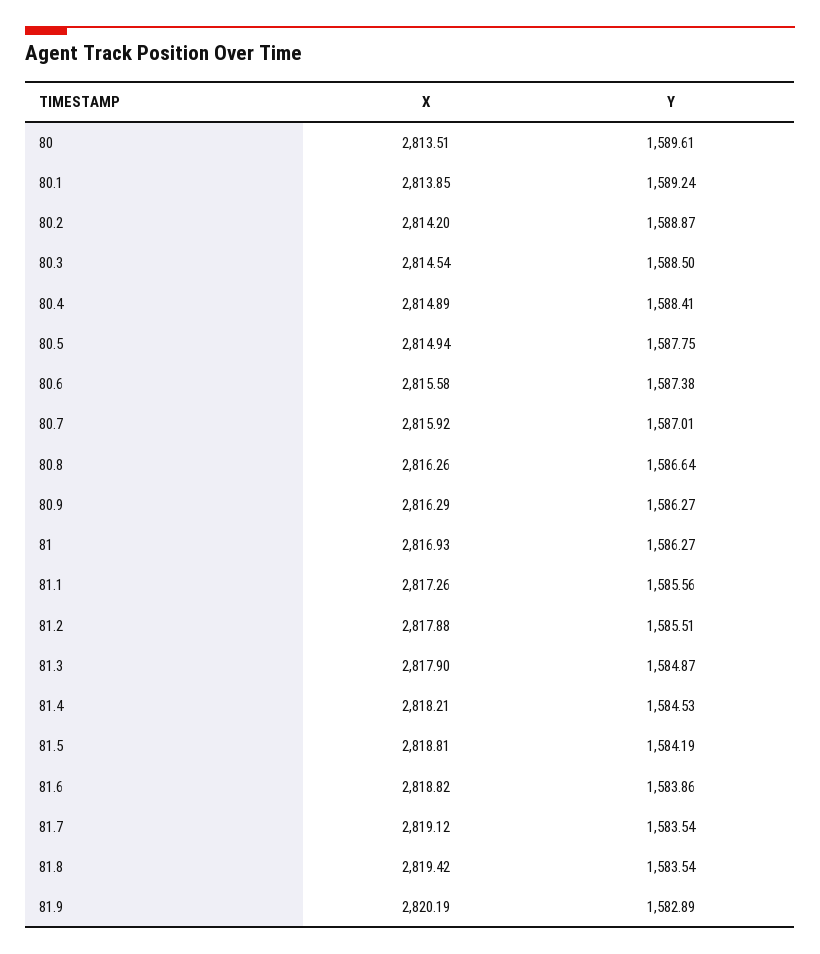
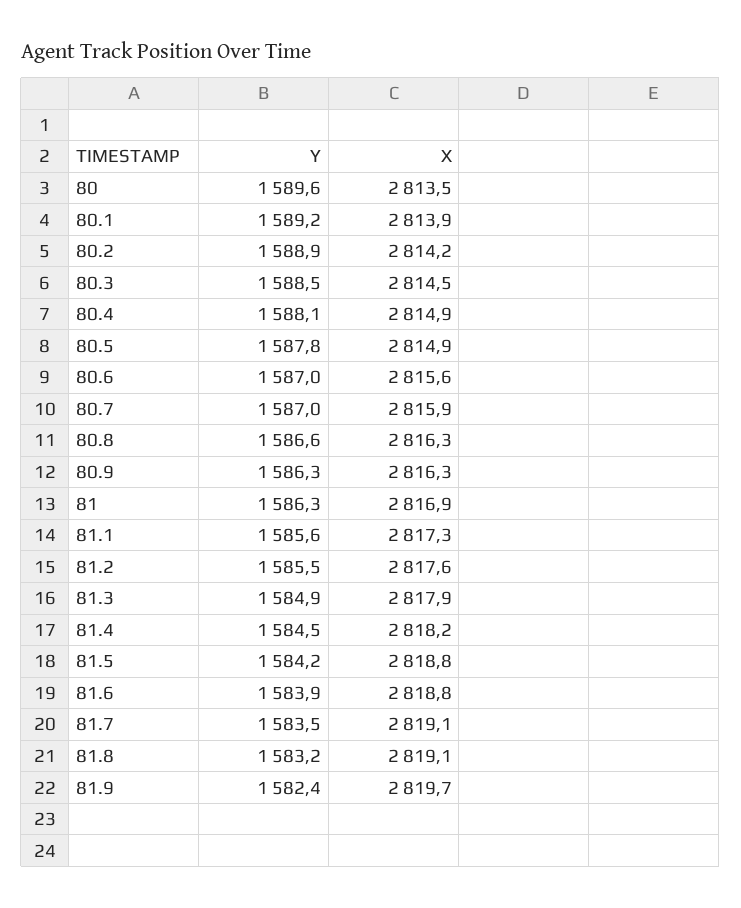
Y, 80.4: 1588.41 -> 1588.1
Y, 80.6: 1587.38 -> 1587
X, 81.2: 2817.88 -> 2817.6
X, 81.8: 2819.42 -> 2819.1
Y, 81.8: 1583.54 -> 1583.2
X, 81.9: 2820.19 -> 2819.7
Y, 81.9: 1582.89 -> 1582.4

